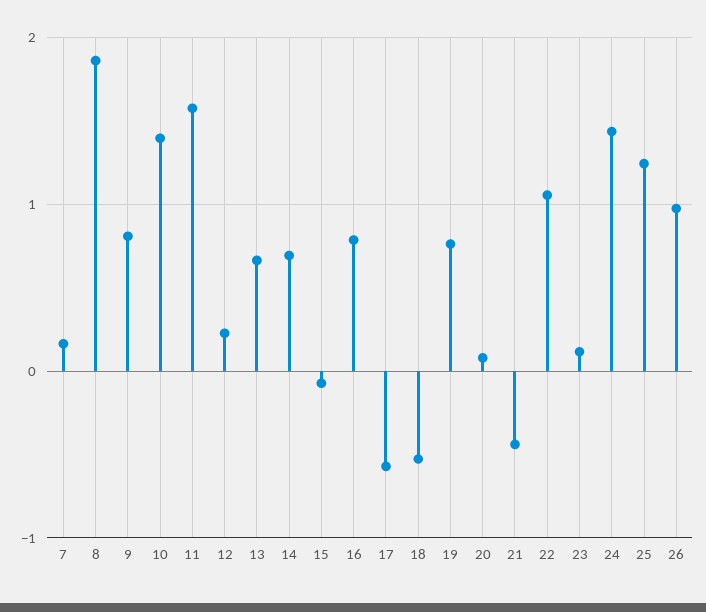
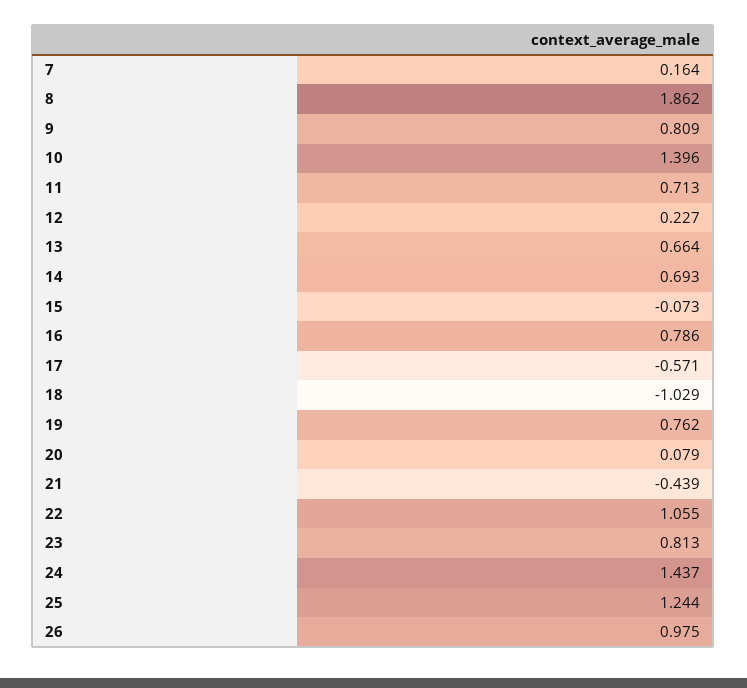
11: 1.6 -> 0.713
18: -0.5 -> -1.029
23: 0.1 -> 0.813

